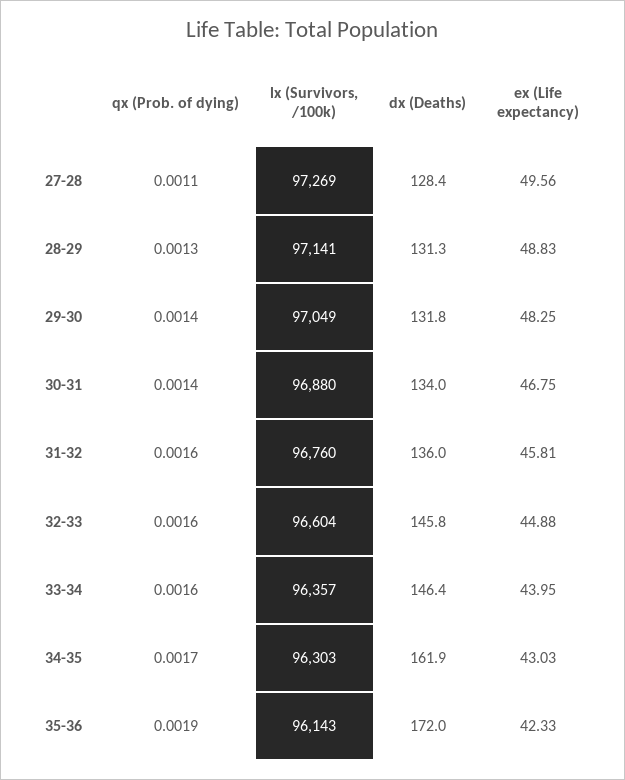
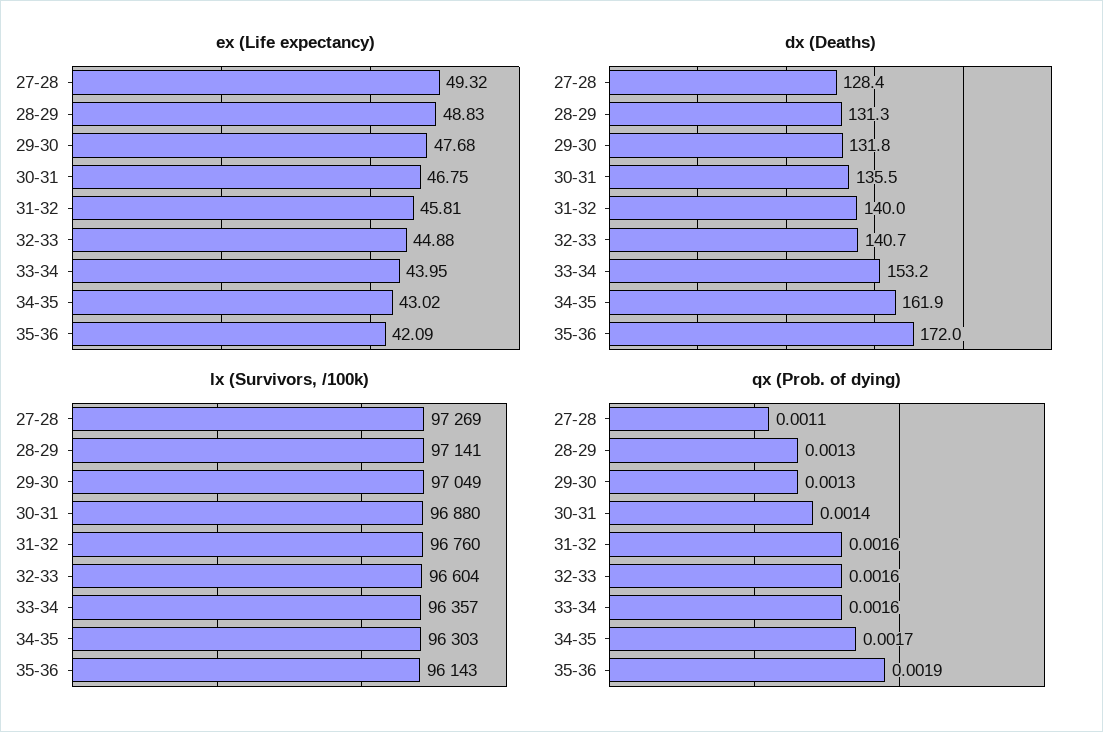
ex (Life expectancy), 27-28: 49.56 -> 49.32
qx (Prob. of dying), 29-30: 0.0014 -> 0.0013
ex (Life expectancy), 29-30: 48.25 -> 47.68
dx (Deaths), 30-31: 134 -> 135.5
dx (Deaths), 31-32: 136 -> 140
dx (Deaths), 32-33: 145.8 -> 140.7
dx (Deaths), 33-34: 146.4 -> 153.2
ex (Life expectancy), 34-35: 43.03 -> 43.02
ex (Life expectancy), 35-36: 42.33 -> 42.09

